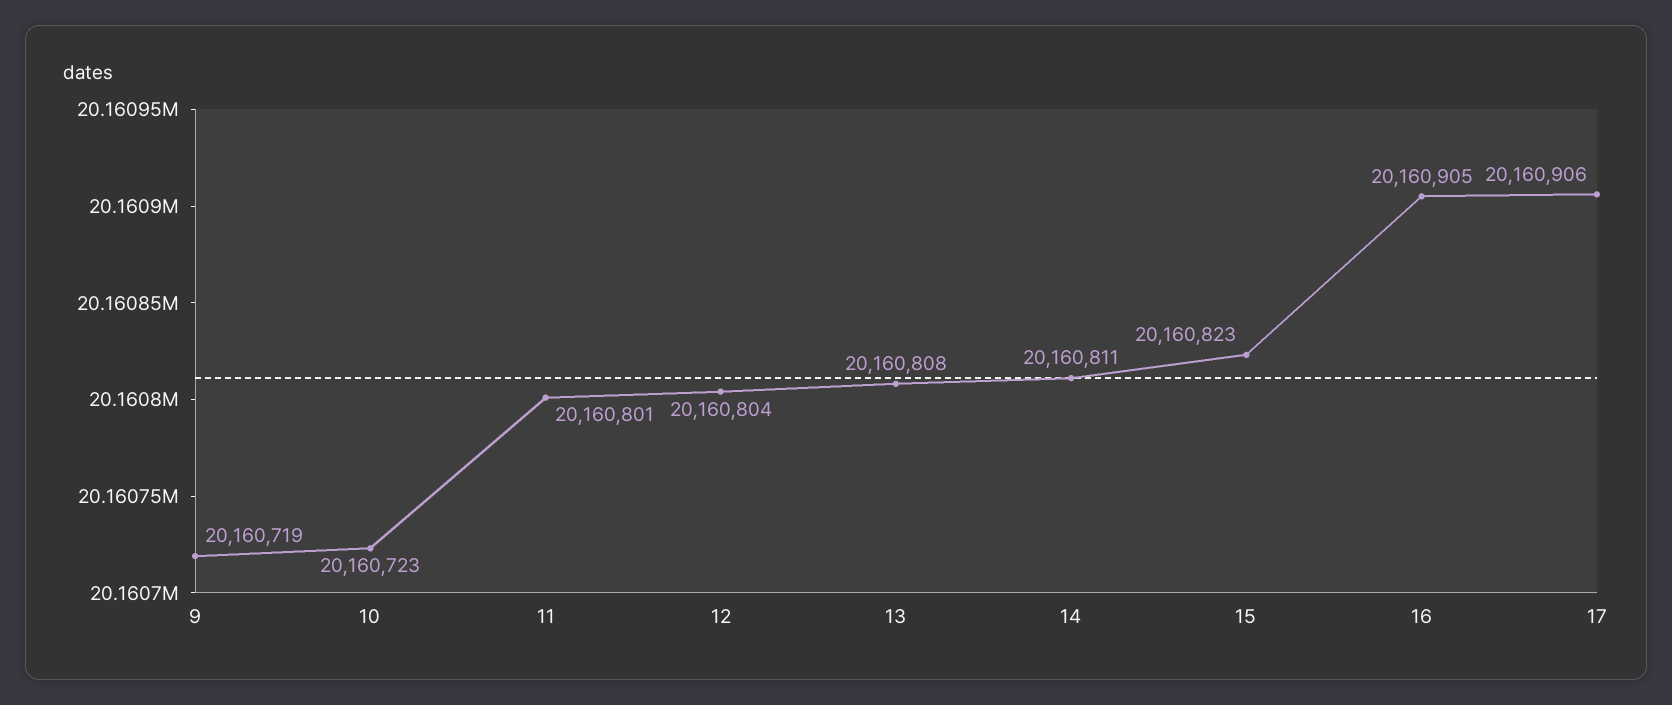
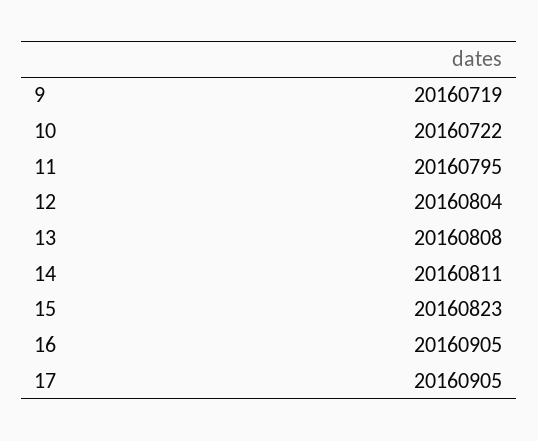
10: 20160723 -> 20160722
11: 20160801 -> 20160795
17: 20160906 -> 20160905

